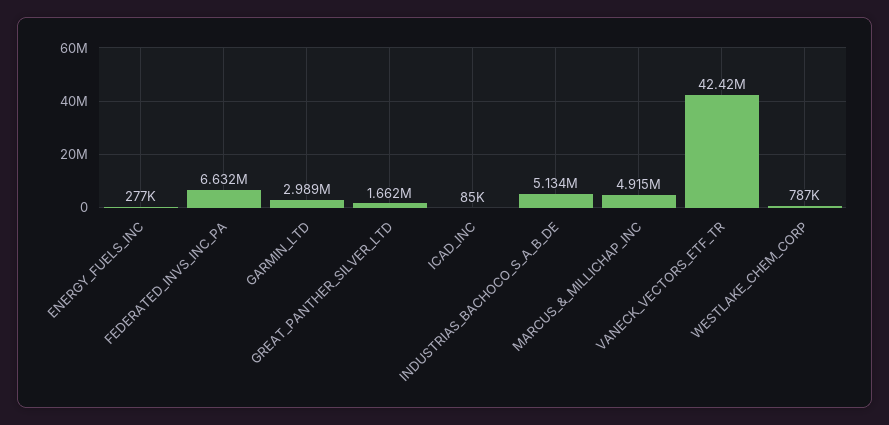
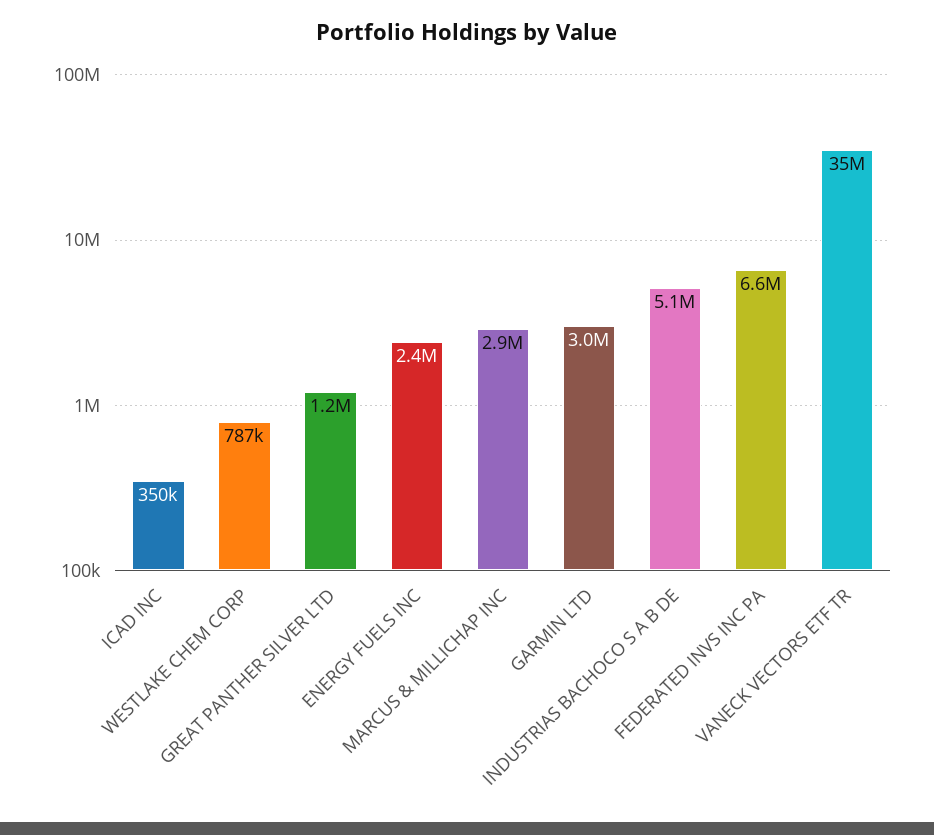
ENERGY_FUELS_INC: 277000 -> 2400000
GREAT_PANTHER_SILVER_LTD: 1662000 -> 1200000
ICAD_INC: 85000 -> 350000
MARCUS_&_MILLICHAP_INC: 4915000 -> 2900000
VANECK_VECTORS_ETF_TR: 42420000 -> 35000000

